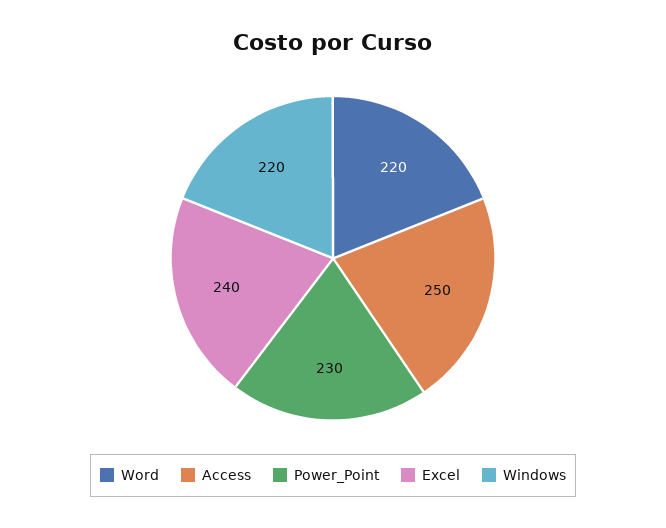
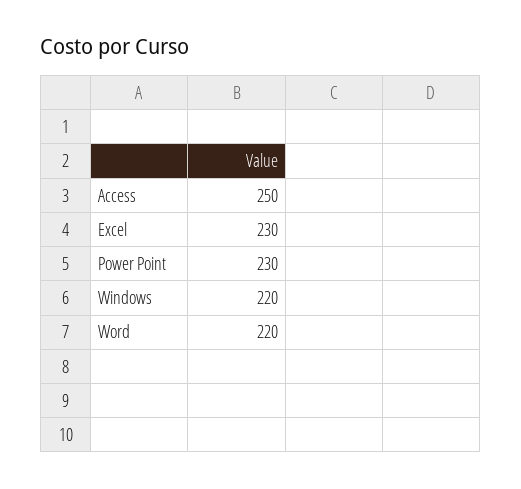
Excel: 240 -> 230

